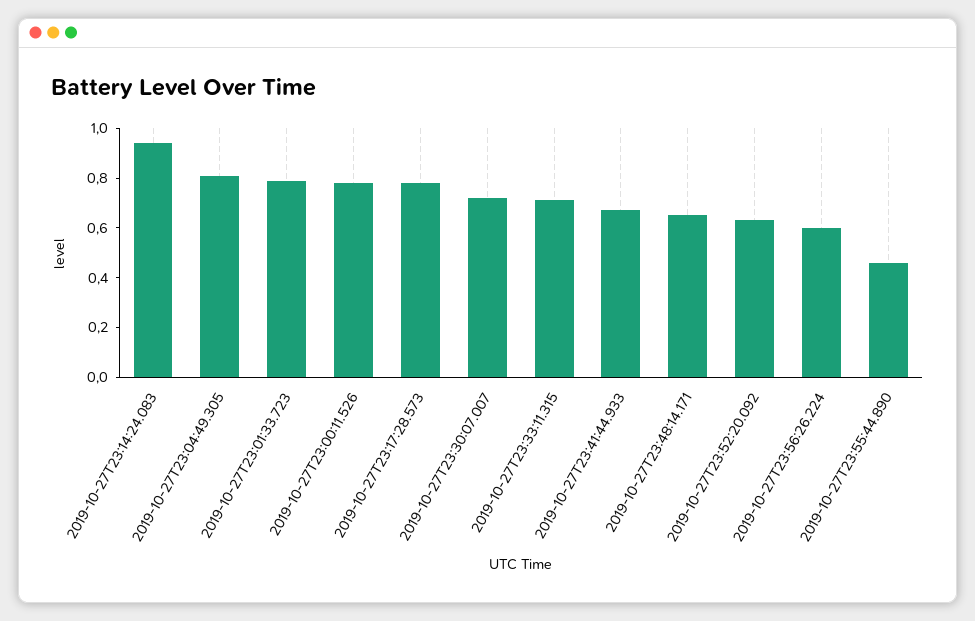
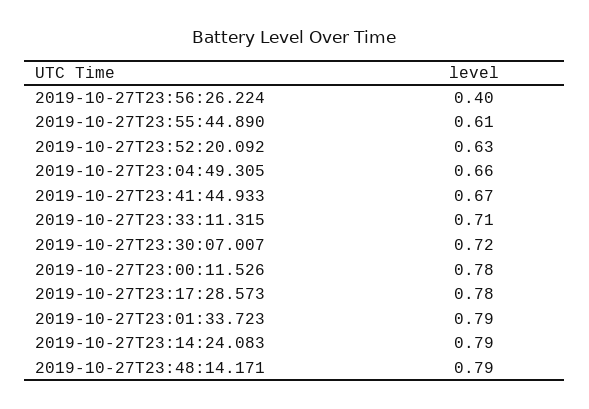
2019-10-27T23:14:24.083: 0.95 -> 0.79
2019-10-27T23:04:49.305: 0.8 -> 0.66
2019-10-27T23:48:14.171: 0.65 -> 0.79
2019-10-27T23:56:26.224: 0.6 -> 0.4
2019-10-27T23:55:44.890: 0.45 -> 0.61

